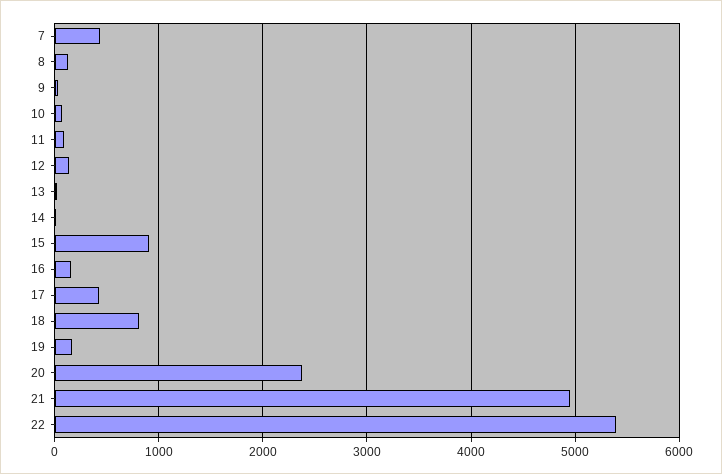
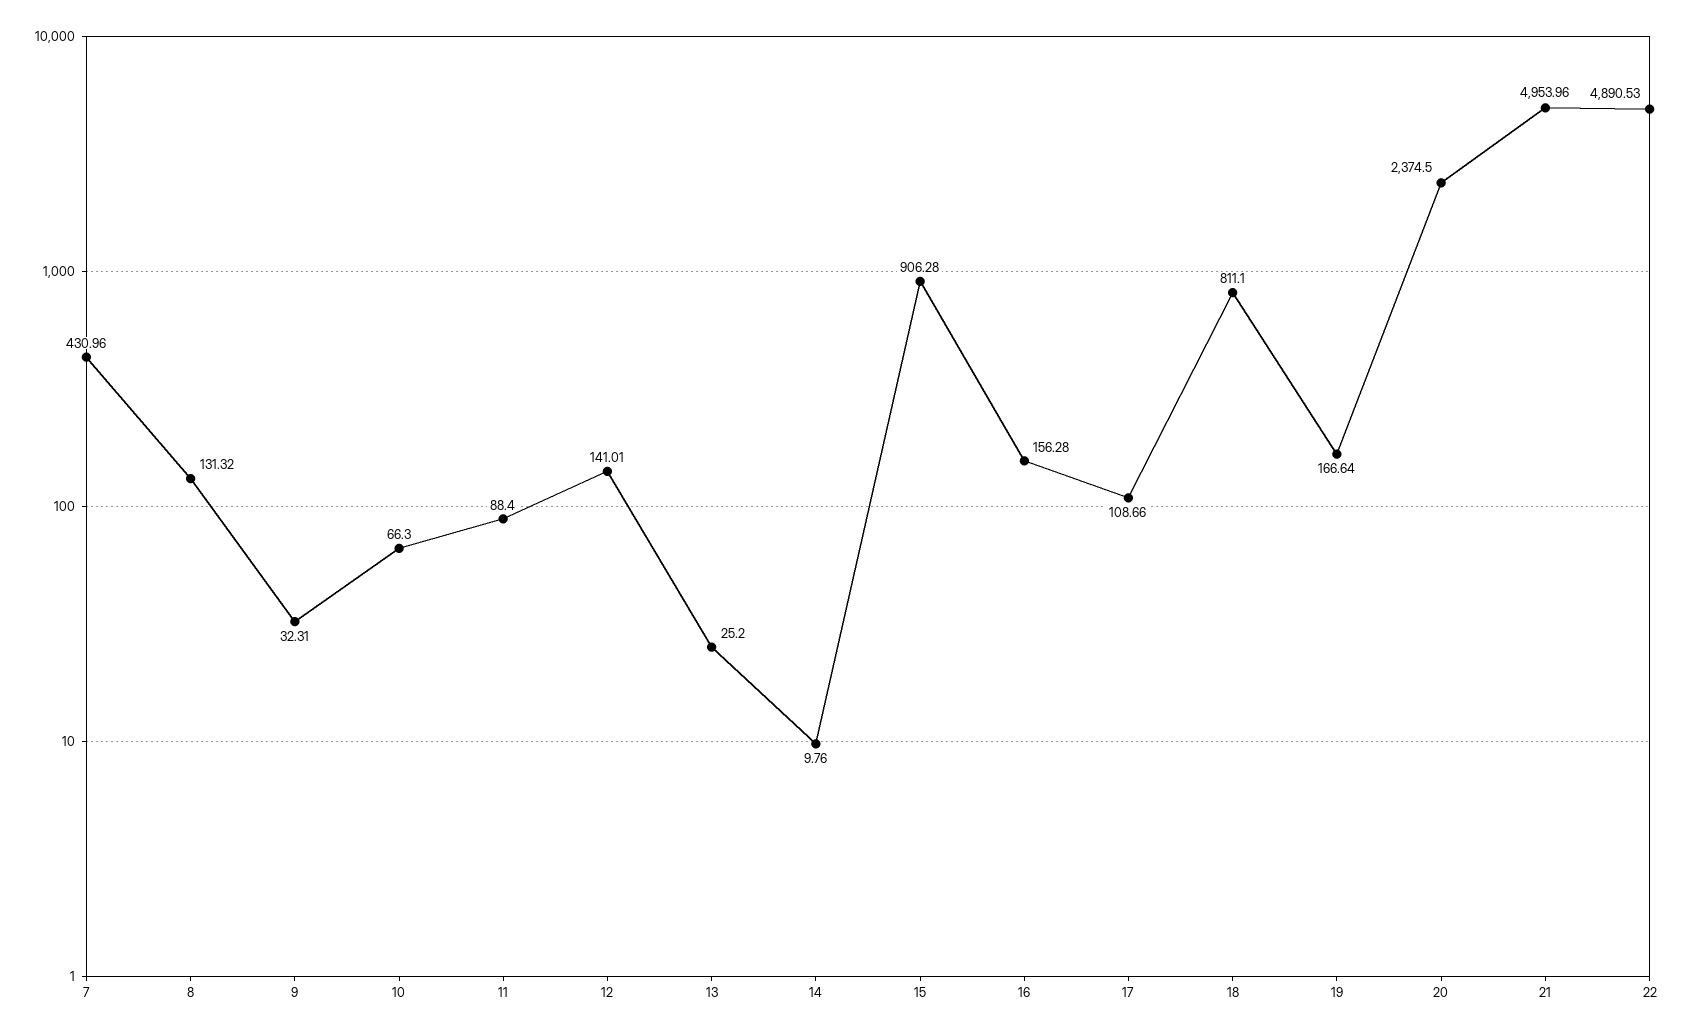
17: 400 -> 108.66
22: 5400 -> 4890.53

